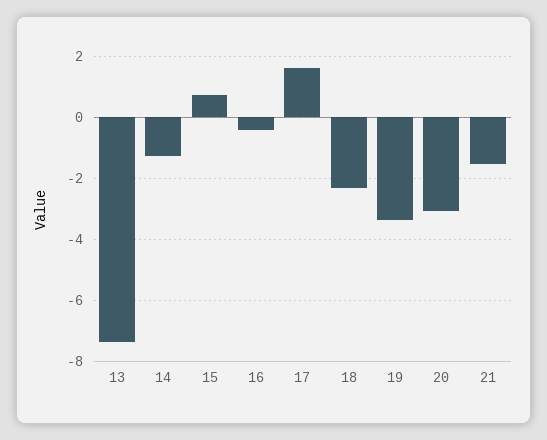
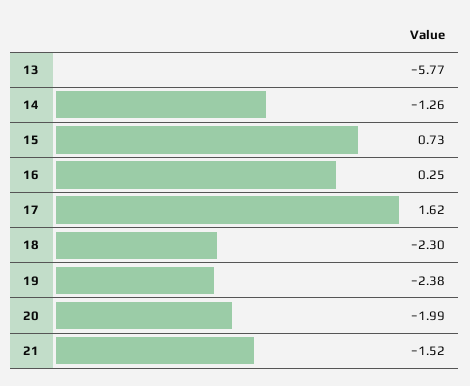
13: -7.4 -> -5.77
16: -0.4 -> 0.25
19: -3.4 -> -2.38
20: -3 -> -1.99

